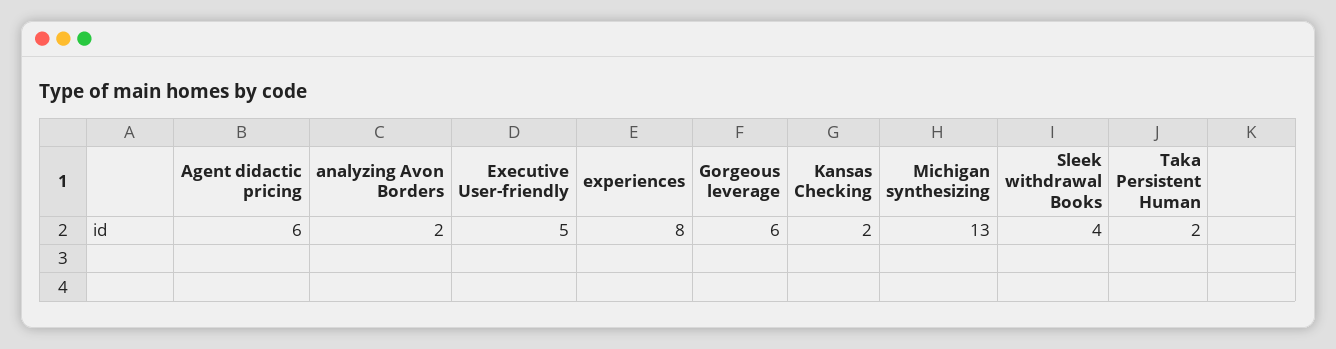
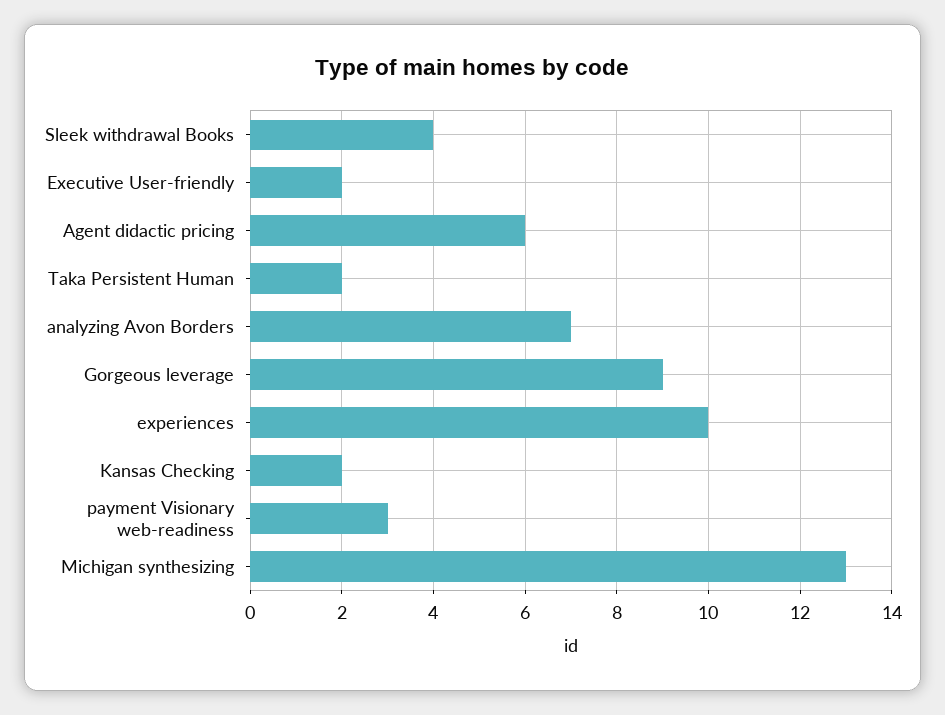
analyzing Avon Borders: 2 -> 7
Executive User-friendly: 5 -> 2
experiences: 8 -> 10
Gorgeous leverage: 6 -> 9
payment Visionary web-readiness: none -> 3

